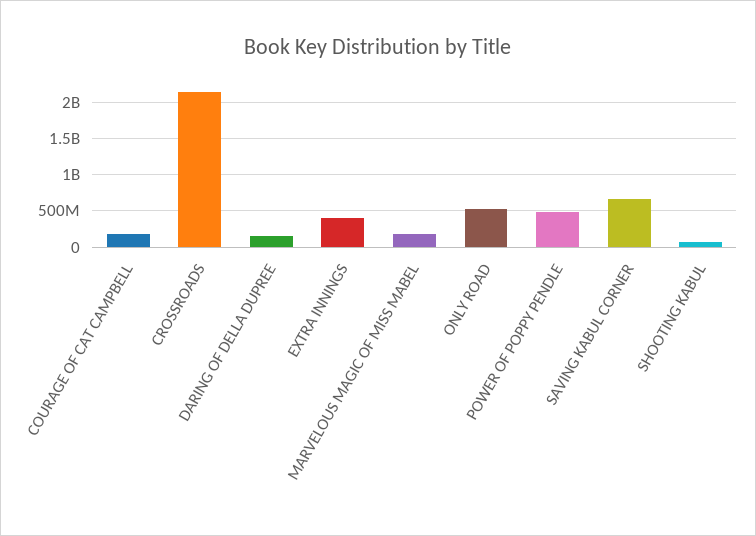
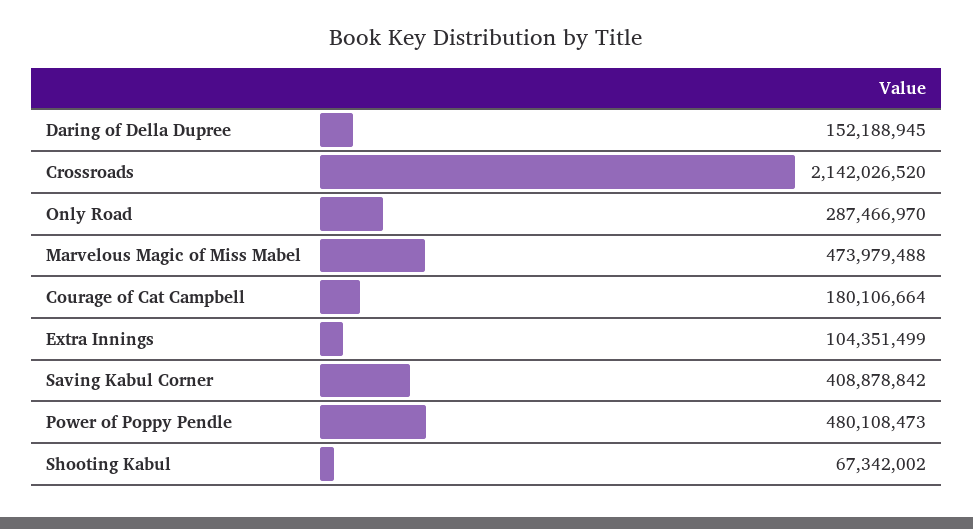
EXTRA INNINGS: 400000000 -> 104351499
MARVELOUS MAGIC OF MISS MABEL: 200000000 -> 473979488
ONLY ROAD: 500000000 -> 287466970
SAVING KABUL CORNER: 700000000 -> 408878842

